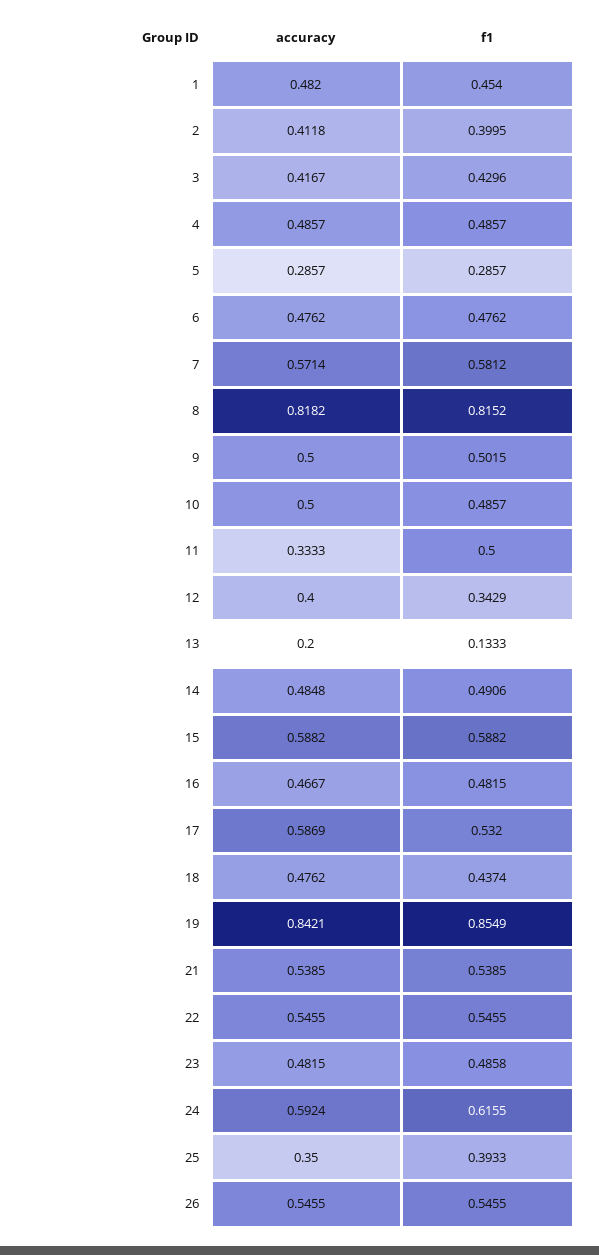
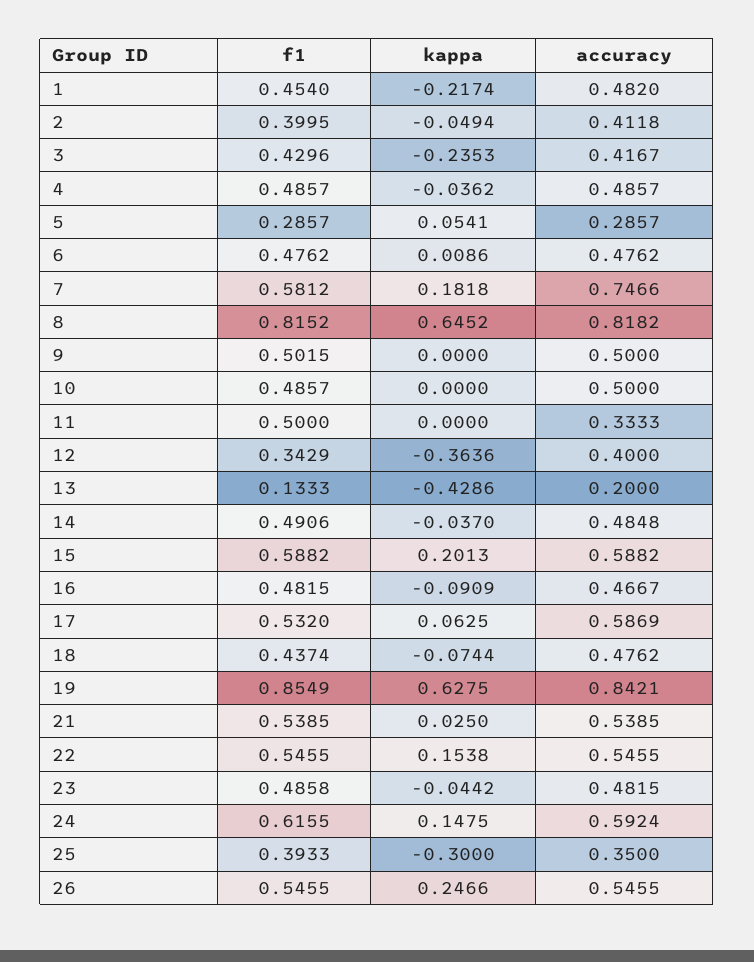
accuracy, 7: 0.5714 -> 0.7466
kappa, 1: none -> -0.2174
kappa, 2: none -> -0.0494
kappa, 3: none -> -0.2353
kappa, 4: none -> -0.0362
kappa, 5: none -> 0.0541
kappa, 6: none -> 0.0086
kappa, 7: none -> 0.1818
kappa, 8: none -> 0.6452
kappa, 9: none -> 0
kappa, 10: none -> 0
kappa, 11: none -> 0
kappa, 12: none -> -0.3636
kappa, 13: none -> -0.4286
kappa, 14: none -> -0.037
kappa, 15: none -> 0.2013
kappa, 16: none -> -0.0909
kappa, 17: none -> 0.0625
kappa, 18: none -> -0.0744
kappa, 19: none -> 0.6275
kappa, 21: none -> 0.025
kappa, 22: none -> 0.1538
kappa, 23: none -> -0.0442
kappa, 24: none -> 0.1475
kappa, 25: none -> -0.3
kappa, 26: none -> 0.2466

